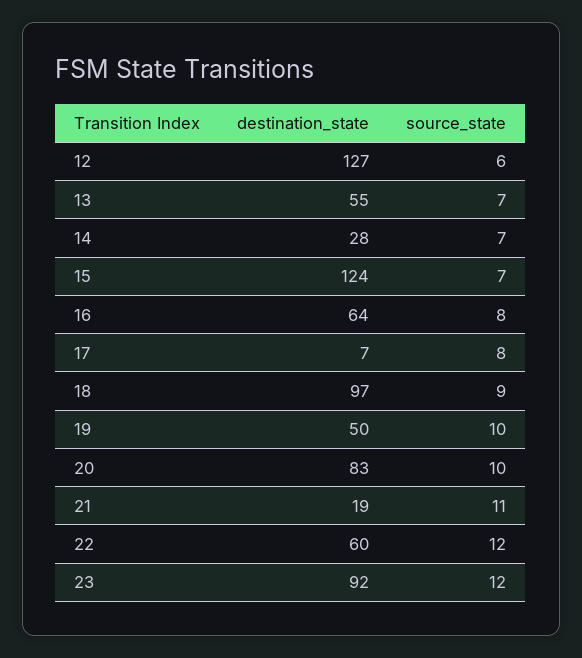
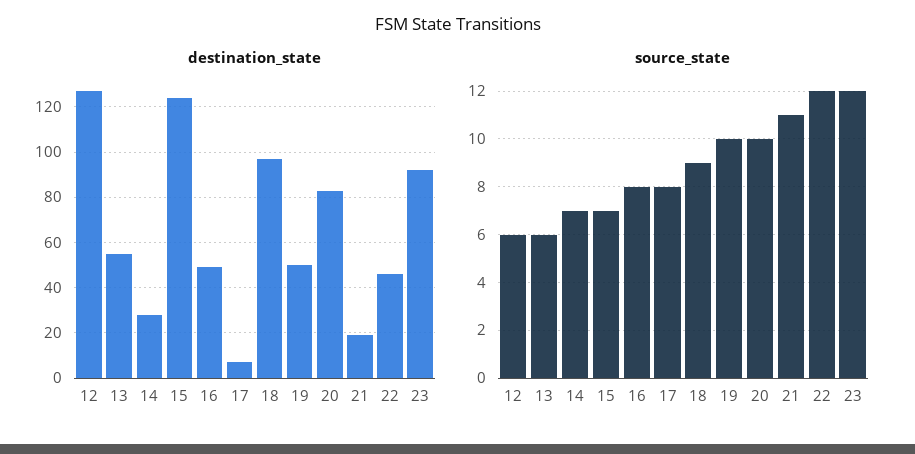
source_state, 13: 7 -> 6
destination_state, 16: 64 -> 50
destination_state, 22: 60 -> 45

